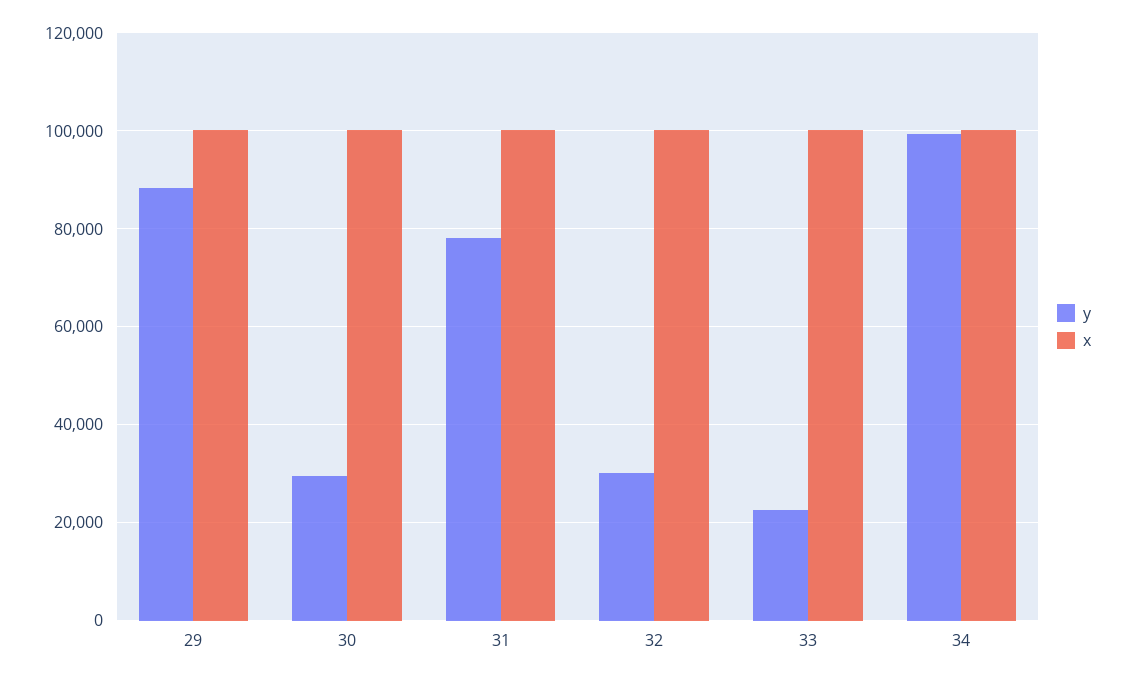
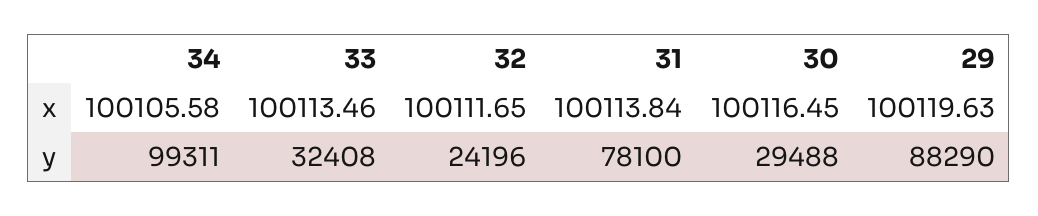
y, 32: 30000 -> 24196
y, 33: 22000 -> 32408

